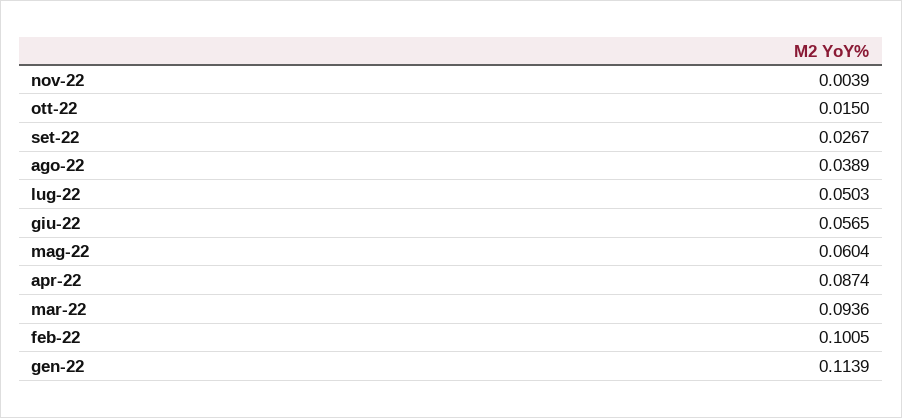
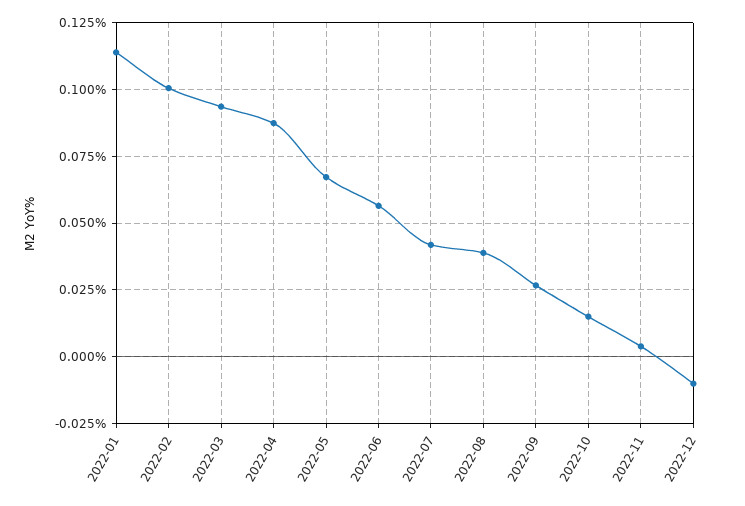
lug-22: 0.0503 -> 0.0425
mag-22: 0.0604 -> 0.0675
2022-12: none -> -0.01

